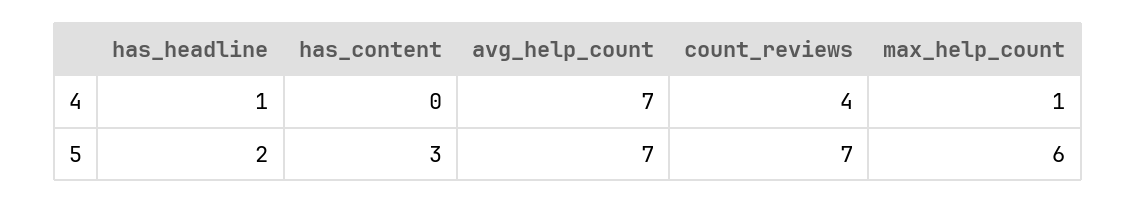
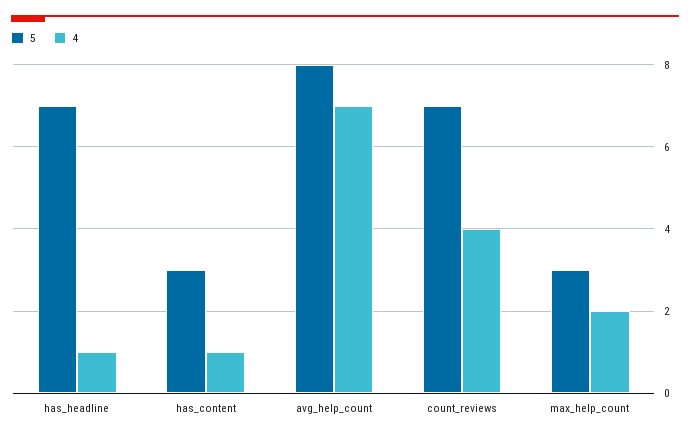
4, has_content: 0 -> 1
4, max_help_count: 1 -> 2
5, has_headline: 2 -> 7
5, avg_help_count: 7 -> 8
5, max_help_count: 6 -> 3

